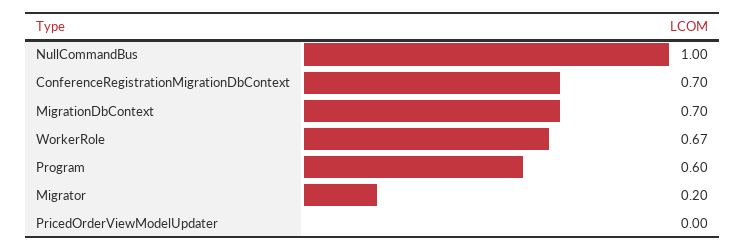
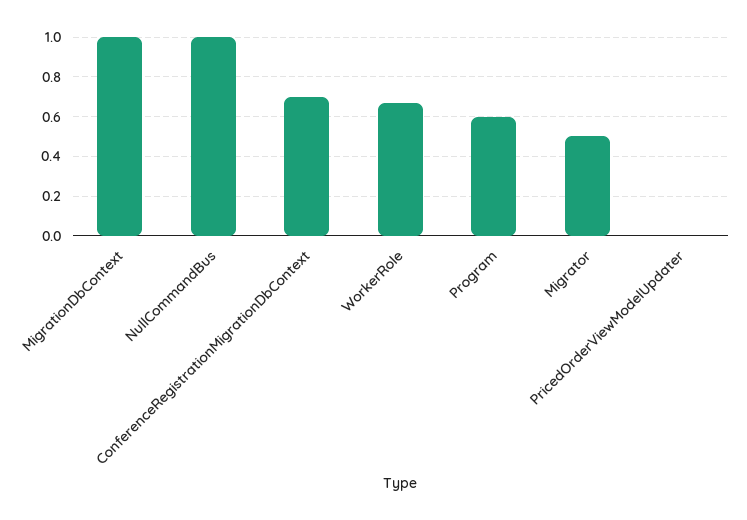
MigrationDbContext: 0.7 -> 1
Migrator: 0.2 -> 0.5

